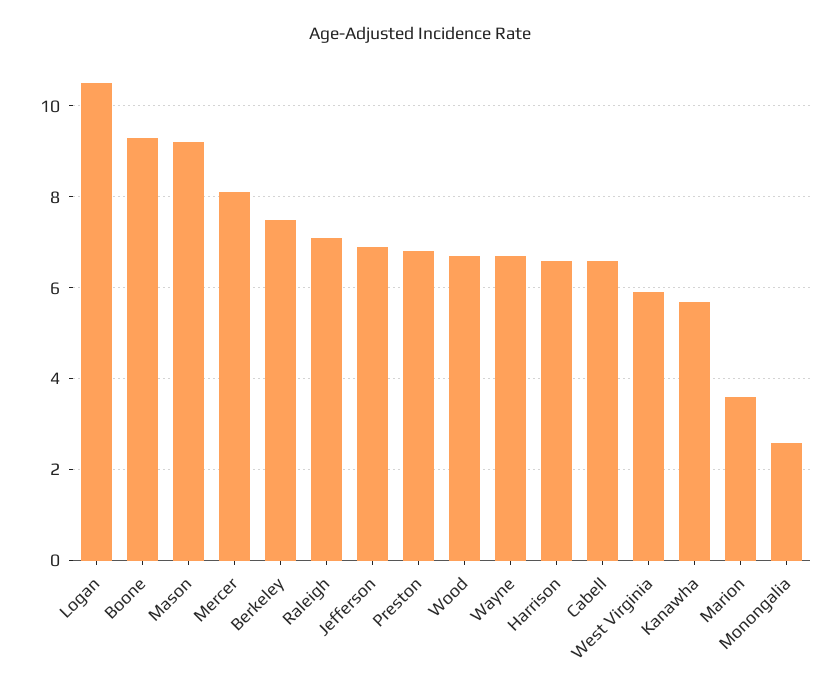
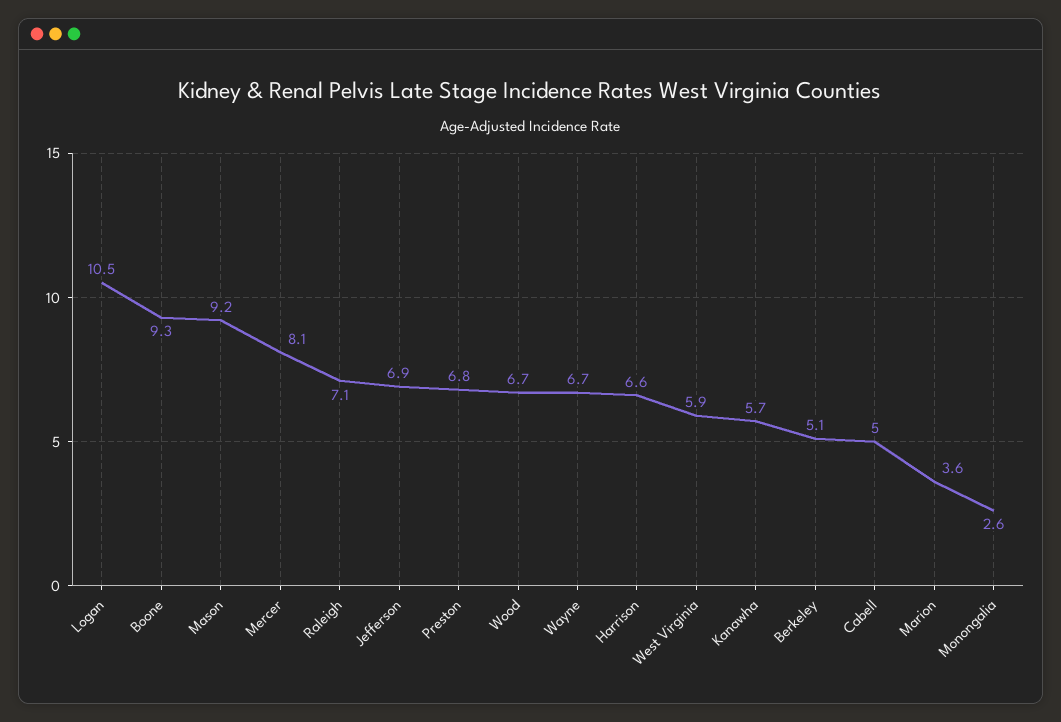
Berkeley: 7.5 -> 5.1
Cabell: 6.5 -> 5

